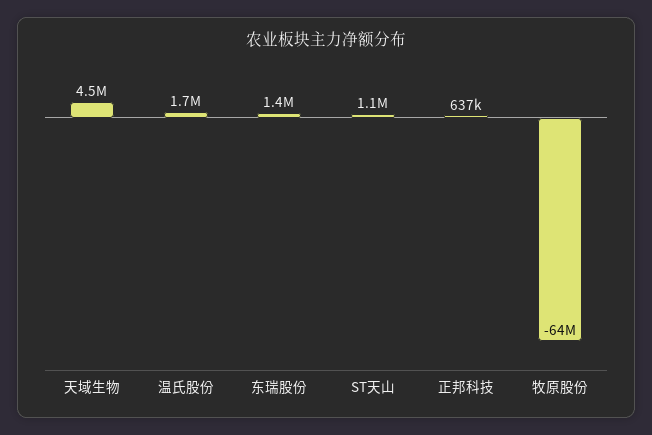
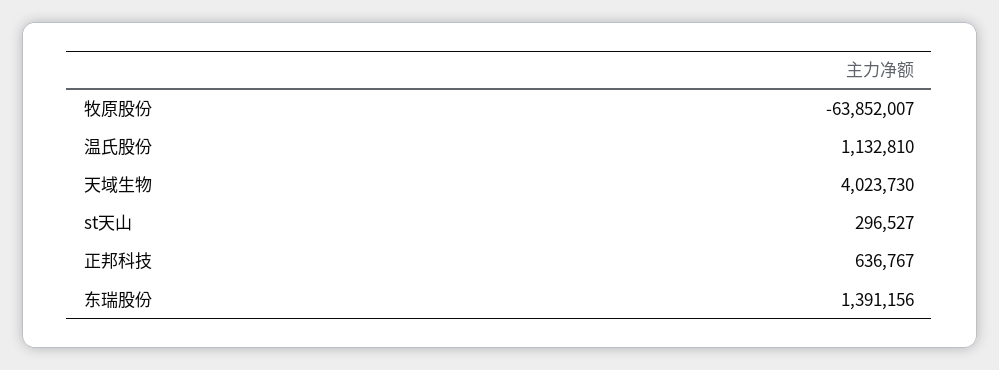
天域生物: 4500000 -> 4023730
温氏股份: 1700000 -> 1132810
ST天山: 1100000 -> 296527

